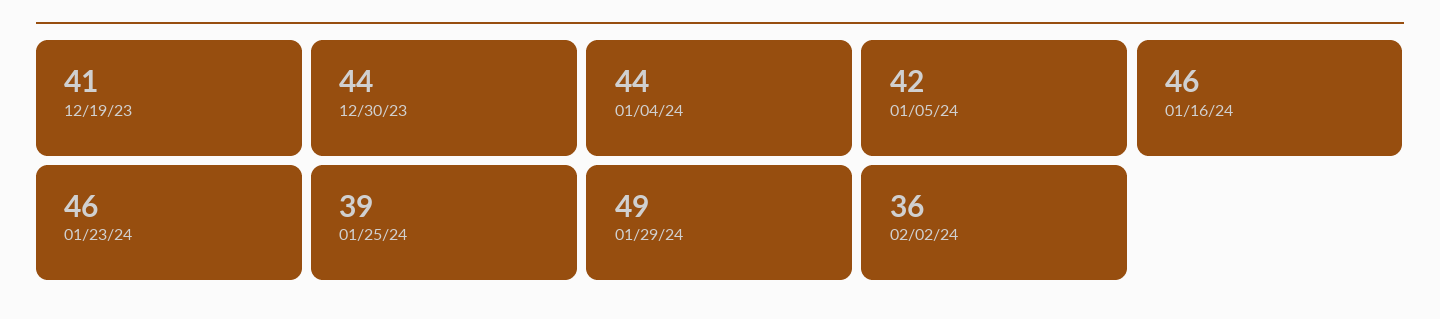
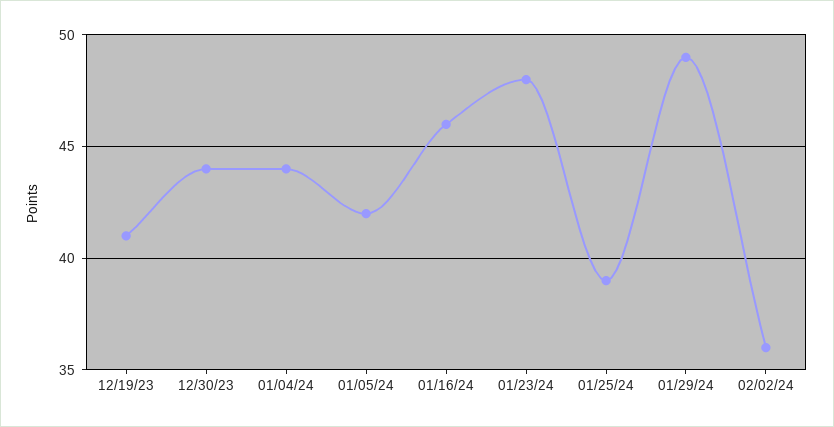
01/23/24: 46 -> 48

